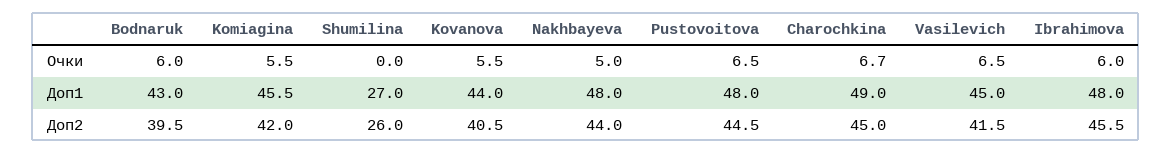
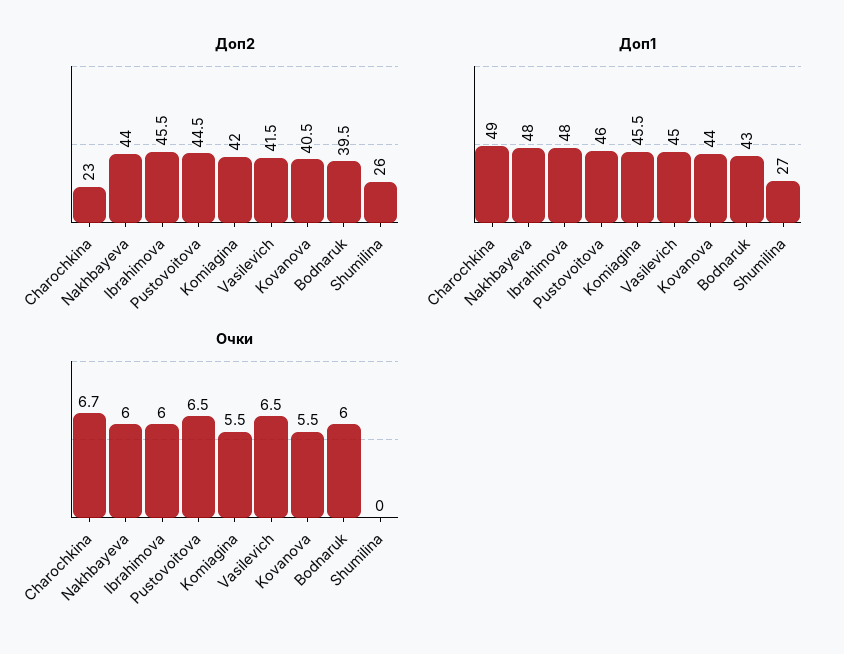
Очки, Nakhbayeva: 5 -> 6
Доп1, Pustovoitova: 48 -> 46
Доп2, Charochkina: 45 -> 23

